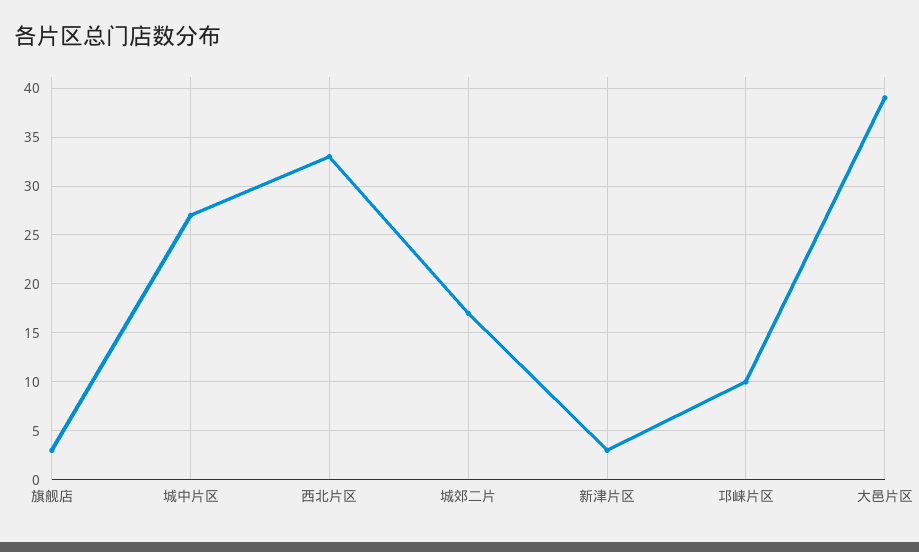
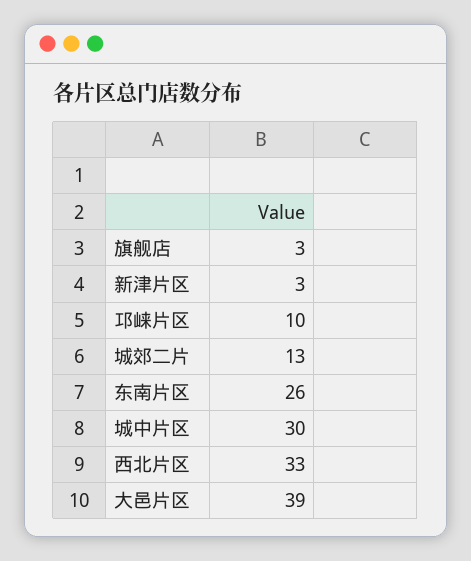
城中片区: 27 -> 30
城郊二片: 17 -> 13
东南片区: none -> 26

